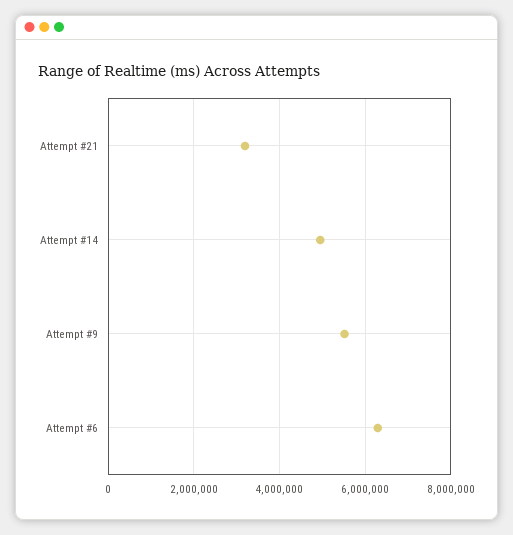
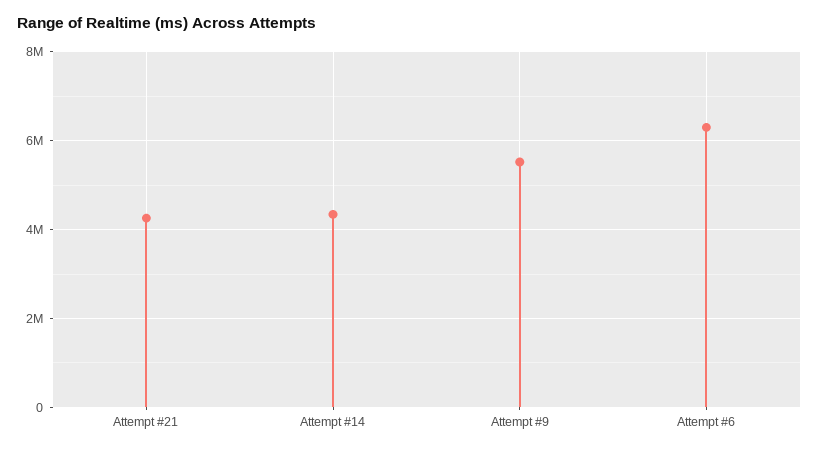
Attempt #21: 3200000 -> 4200000
Attempt #14: 5000000 -> 4400000

